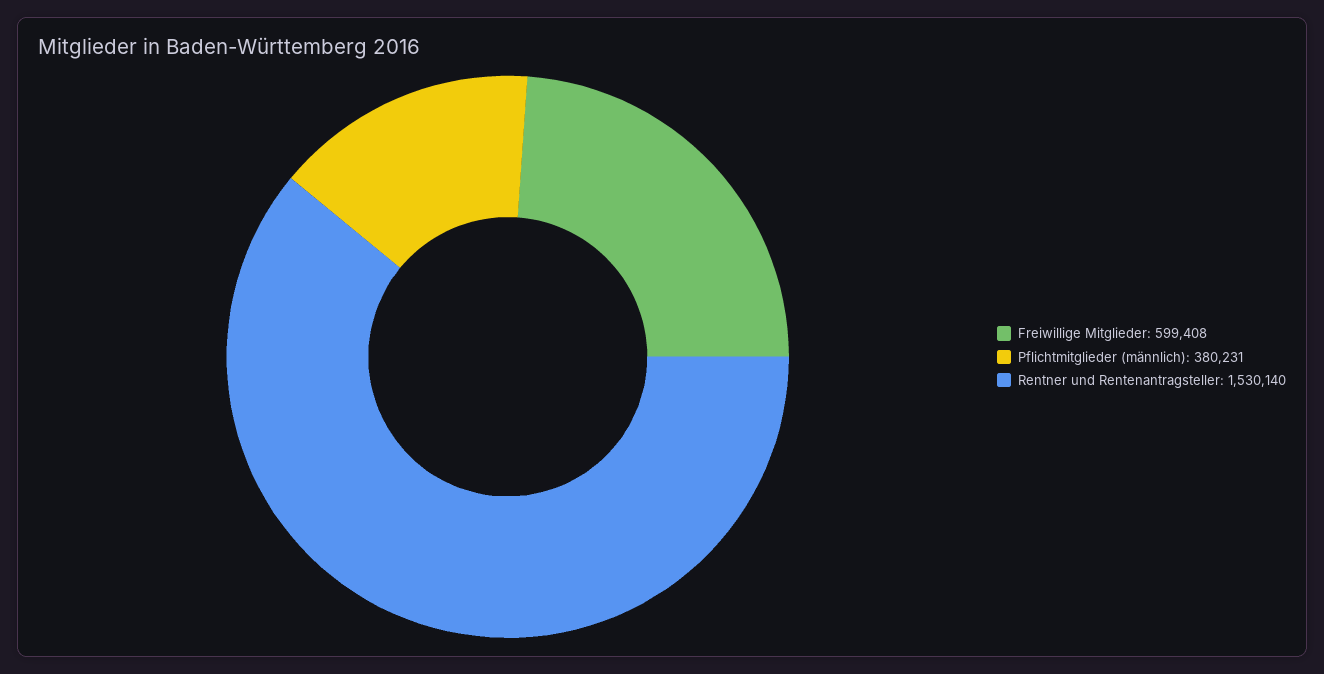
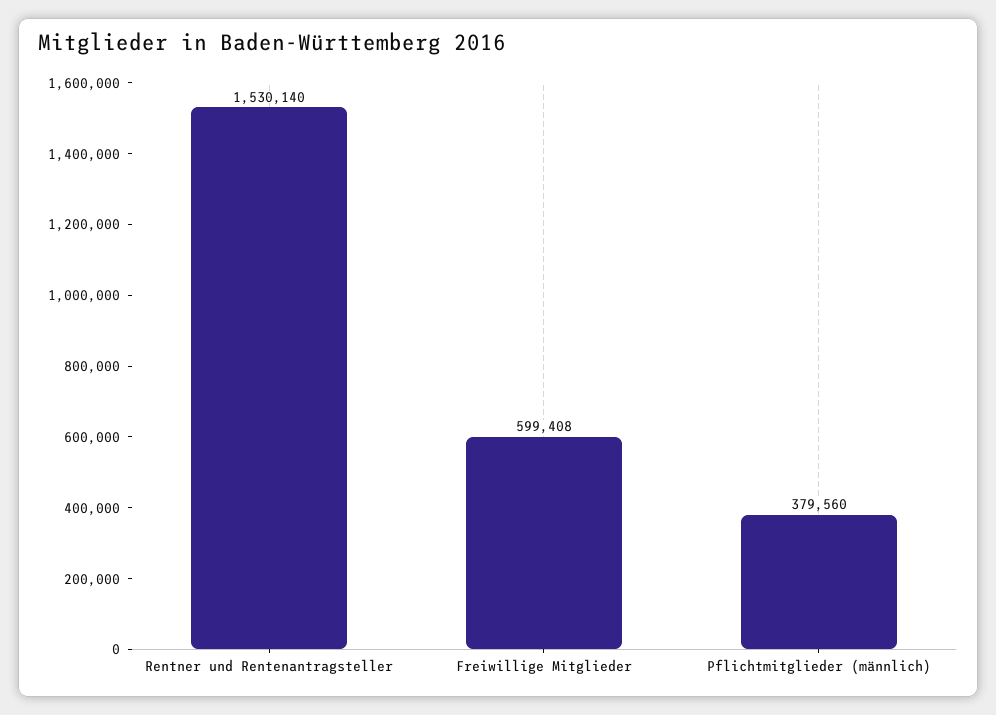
Pflichtmitglieder (männlich): 380231 -> 379560

